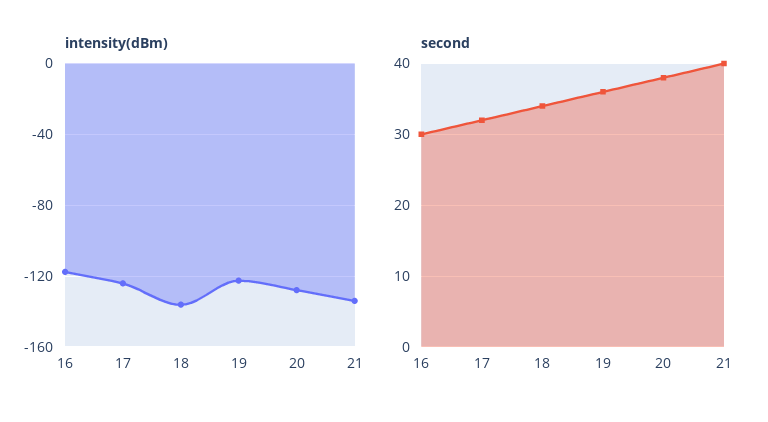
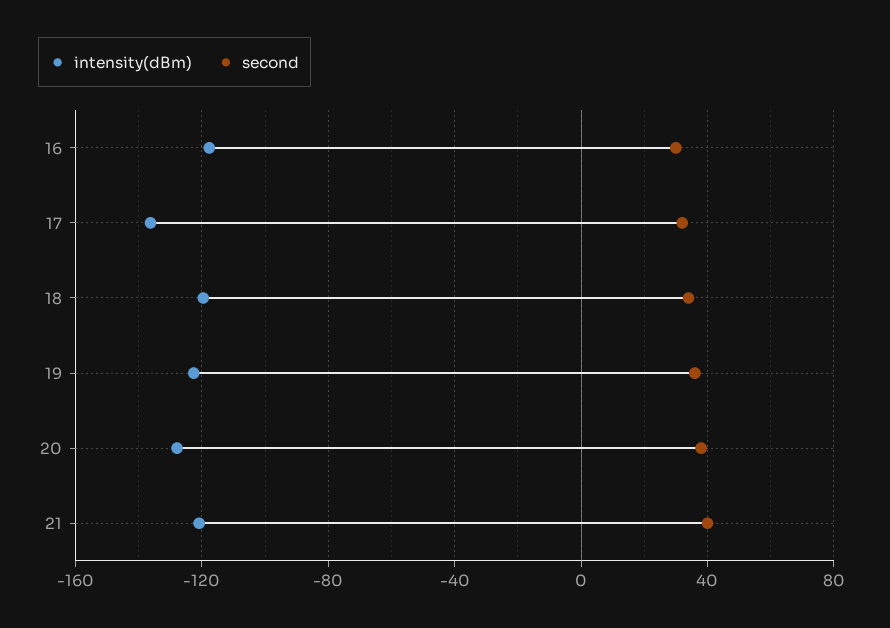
intensity(dBm), 17: -125 -> -135
intensity(dBm), 18: -135 -> -120
intensity(dBm), 21: -135 -> -120

